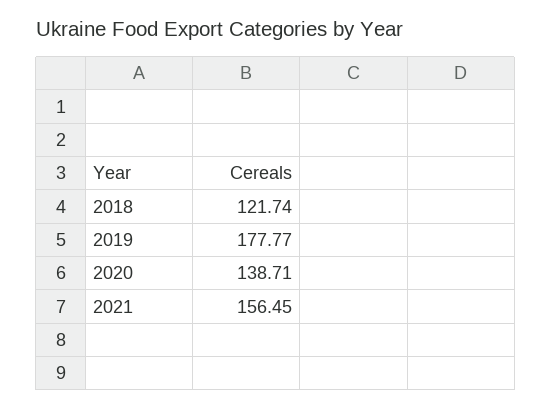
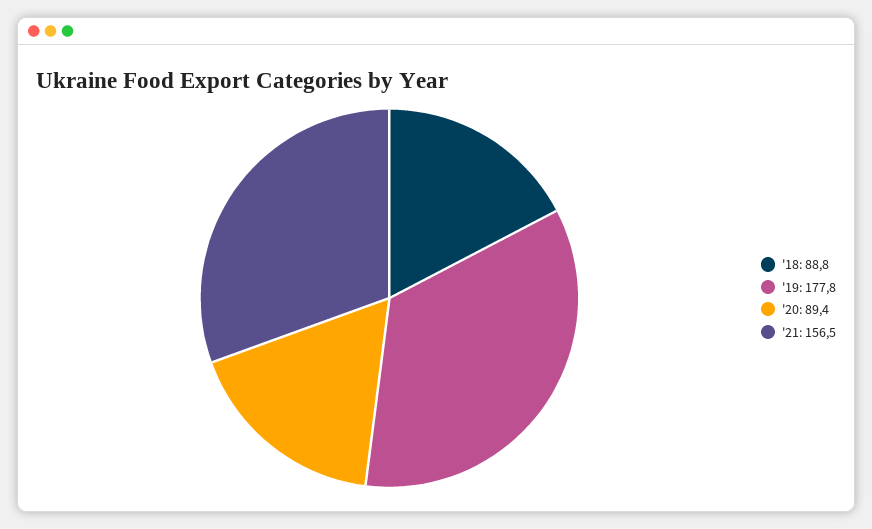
2018: 121.74 -> 88.8
2020: 138.71 -> 89.4

